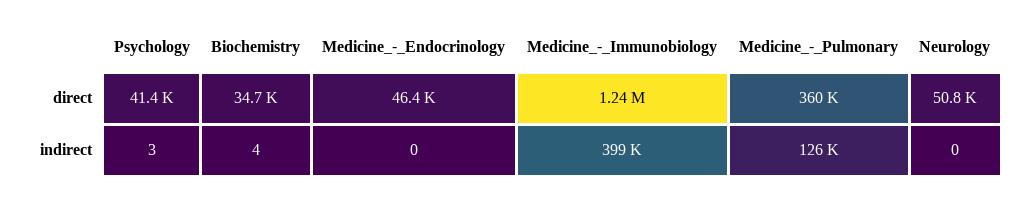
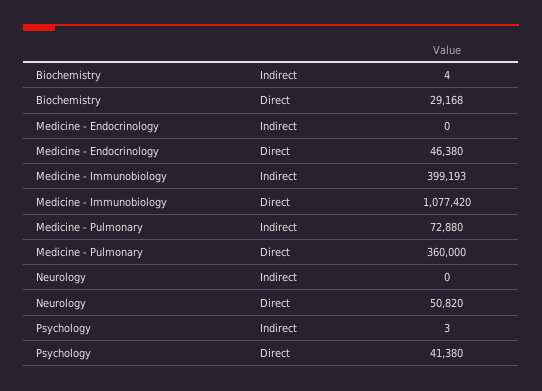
Biochemistry, direct: 34700 -> 29168
Medicine_-_Immunobiology, direct: 1240000 -> 1077420
Medicine_-_Pulmonary, indirect: 126000 -> 72880

